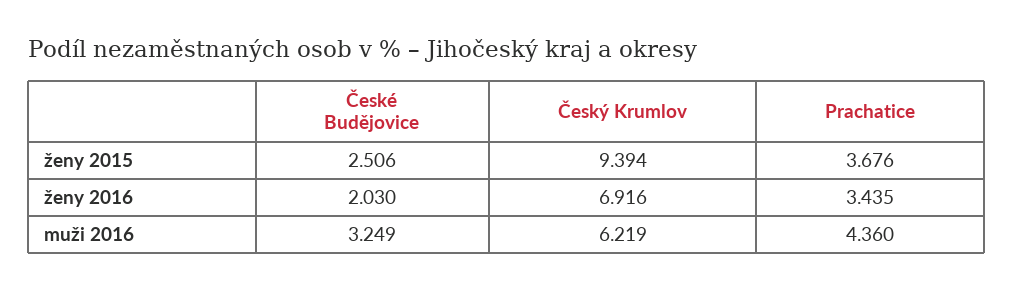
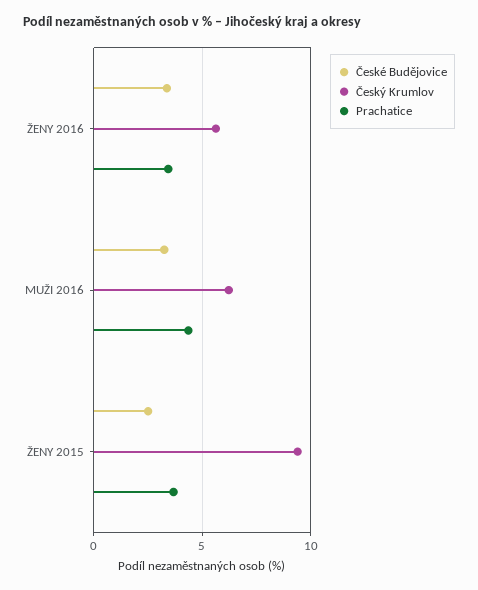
České Budějovice, ženy 2016: 2.03 -> 3.5
Český Krumlov, ženy 2016: 6.916 -> 5.5

